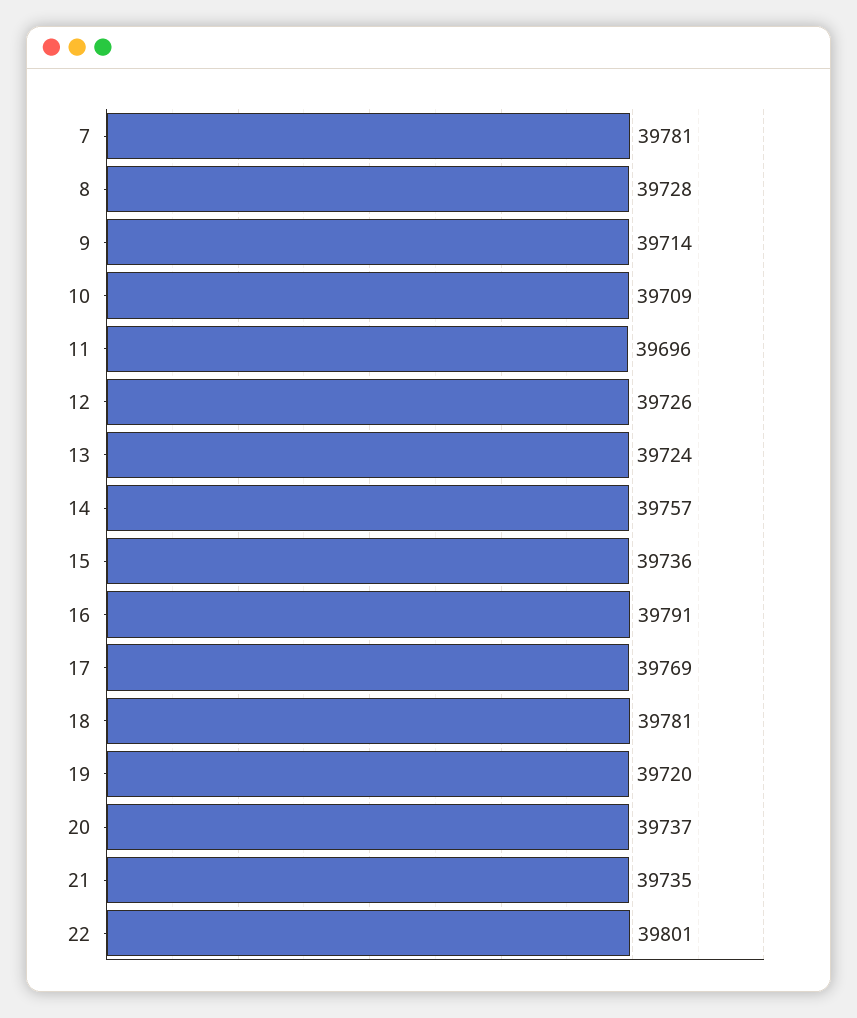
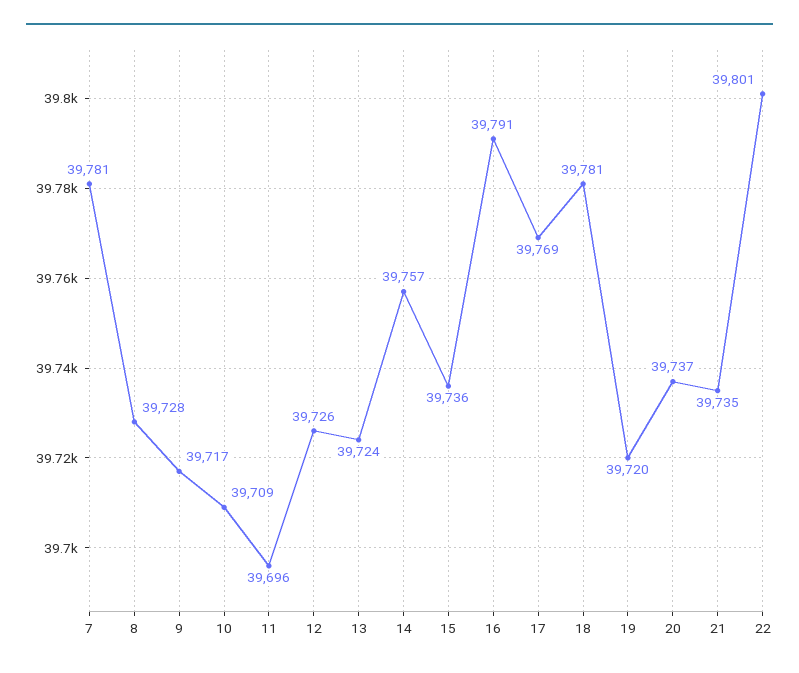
9: 39714 -> 39717

